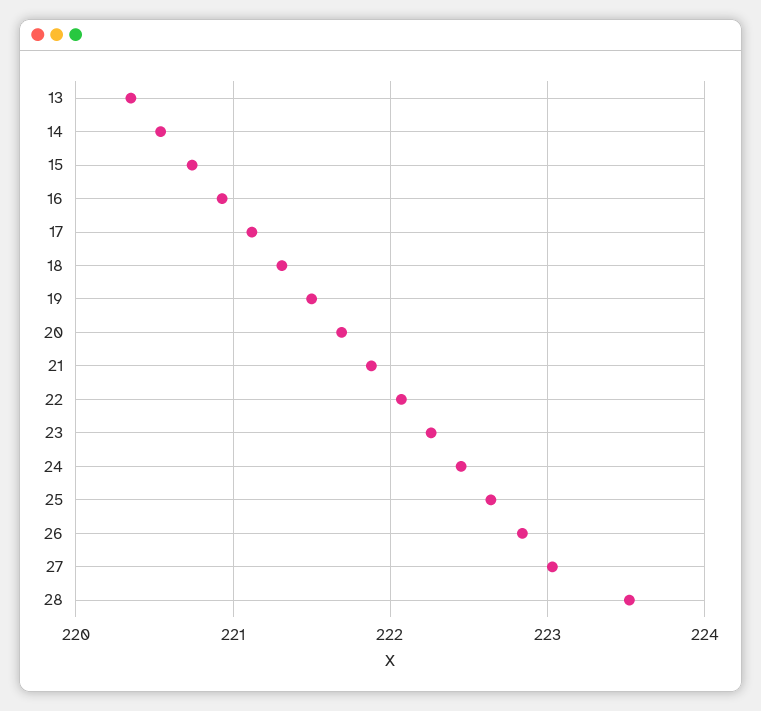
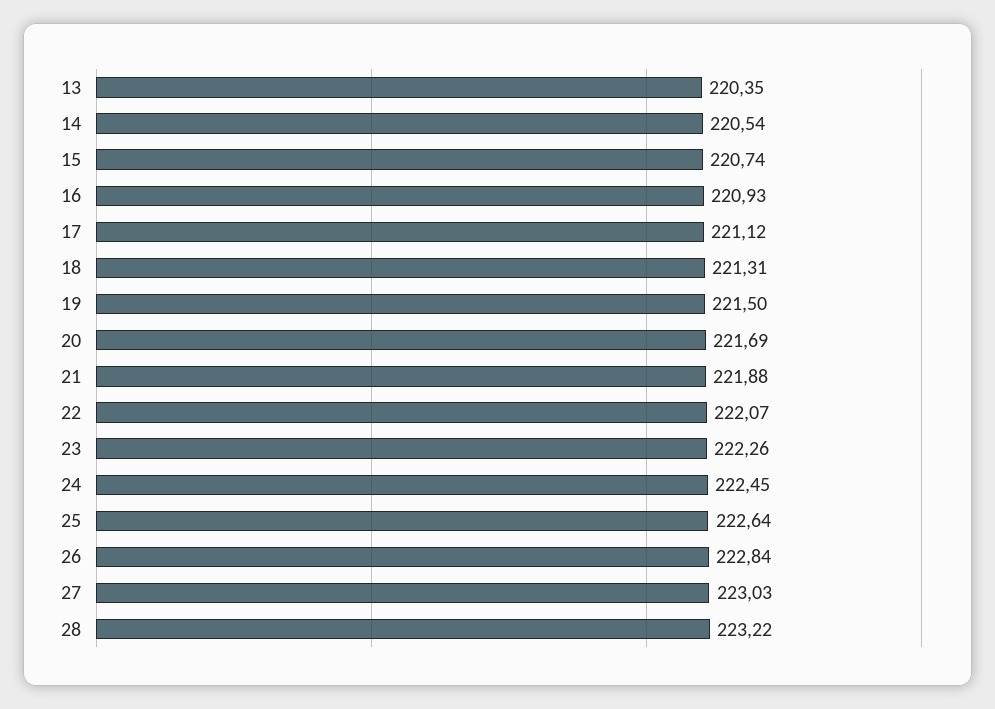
28: 223.5 -> 223.22

